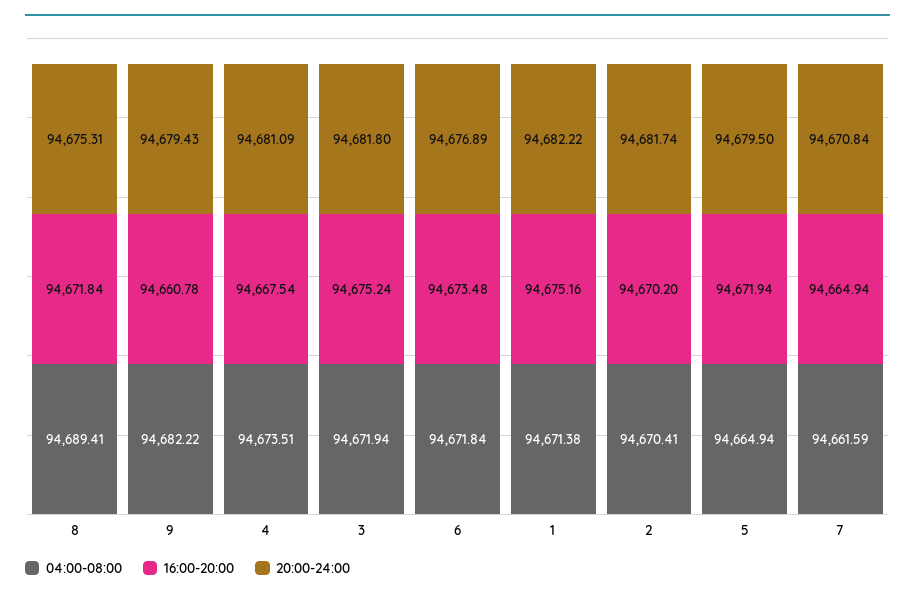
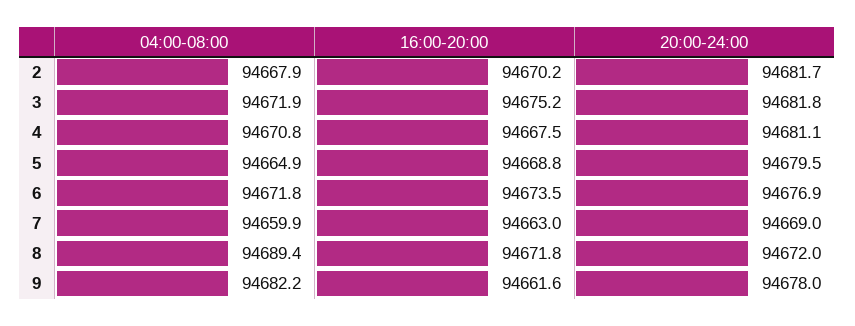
20:00-24:00, 8: 94675.31 -> 94672
16:00-20:00, 9: 94660.78 -> 94661.6
20:00-24:00, 9: 94679.43 -> 94678
04:00-08:00, 4: 94673.51 -> 94670.8
04:00-08:00, 1: 94671.38 -> none
16:00-20:00, 1: 94675.16 -> none
20:00-24:00, 1: 94682.22 -> none
04:00-08:00, 2: 94670.41 -> 94667.9
16:00-20:00, 5: 94671.94 -> 94668.8
04:00-08:00, 7: 94661.59 -> 94659.9
16:00-20:00, 7: 94664.94 -> 94663
20:00-24:00, 7: 94670.84 -> 94669

